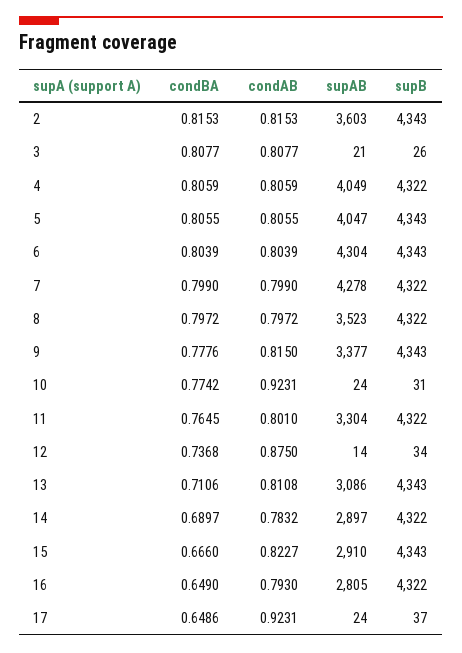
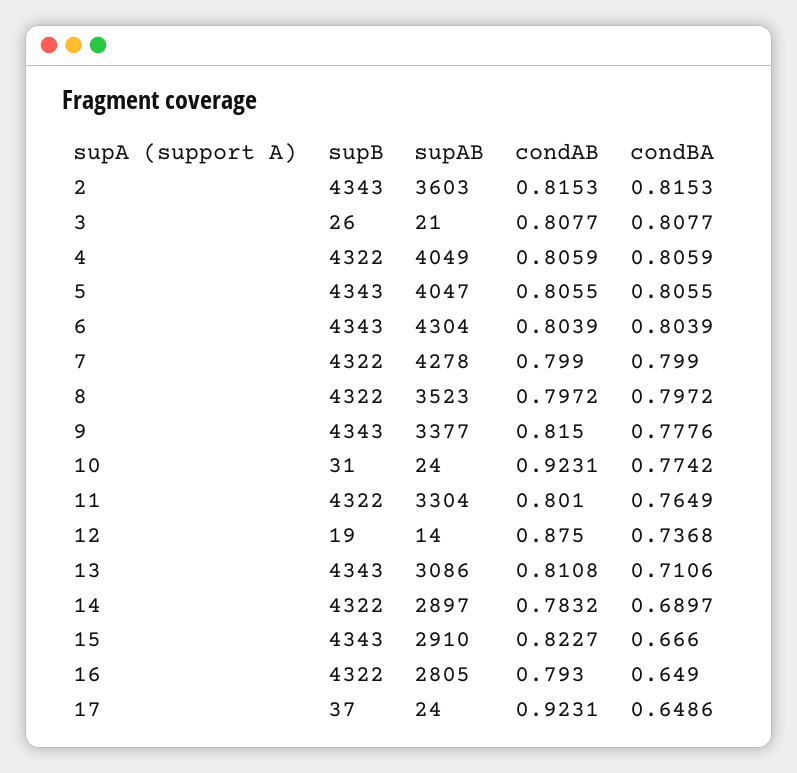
condBA, 11: 0.7645 -> 0.7649
supB, 12: 34 -> 19

